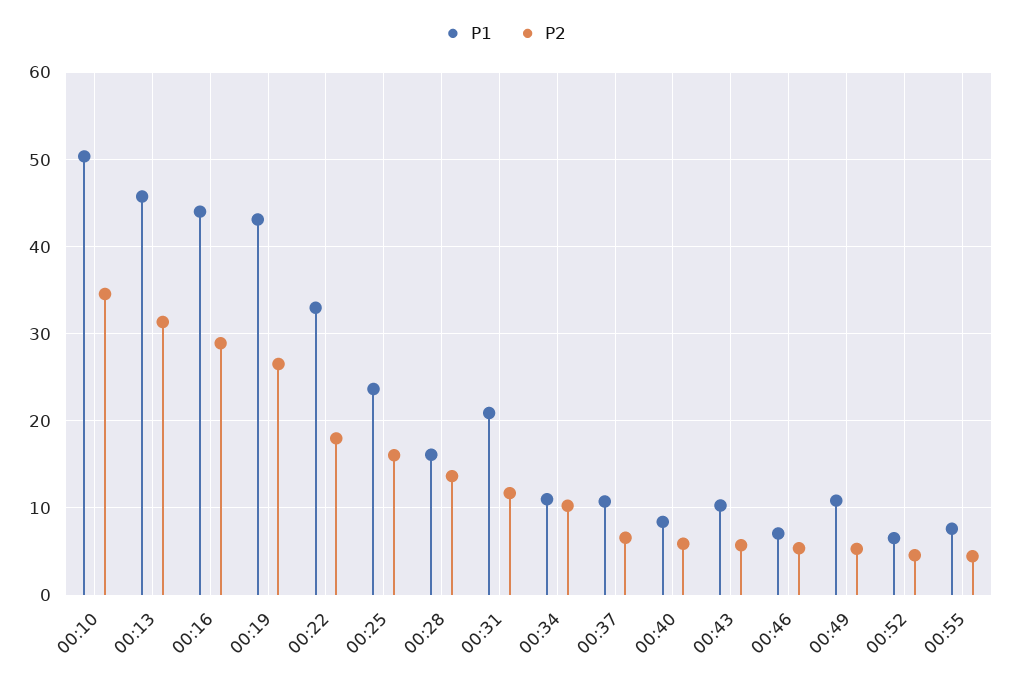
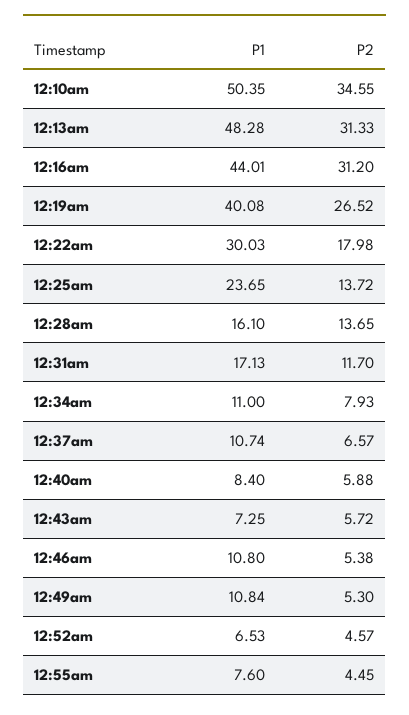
P1, 00:13: 46 -> 48.28
P2, 00:16: 29 -> 31.2
P1, 00:19: 43 -> 40.08
P1, 00:22: 33 -> 30.03
P2, 00:25: 16 -> 13.72
P1, 00:31: 21 -> 17.13
P2, 00:34: 10 -> 7.93
P1, 00:43: 10 -> 7.25
P1, 00:46: 7 -> 10.8

